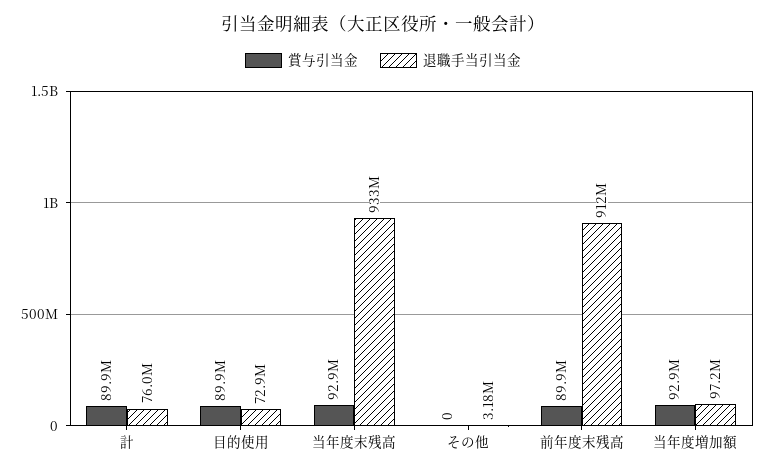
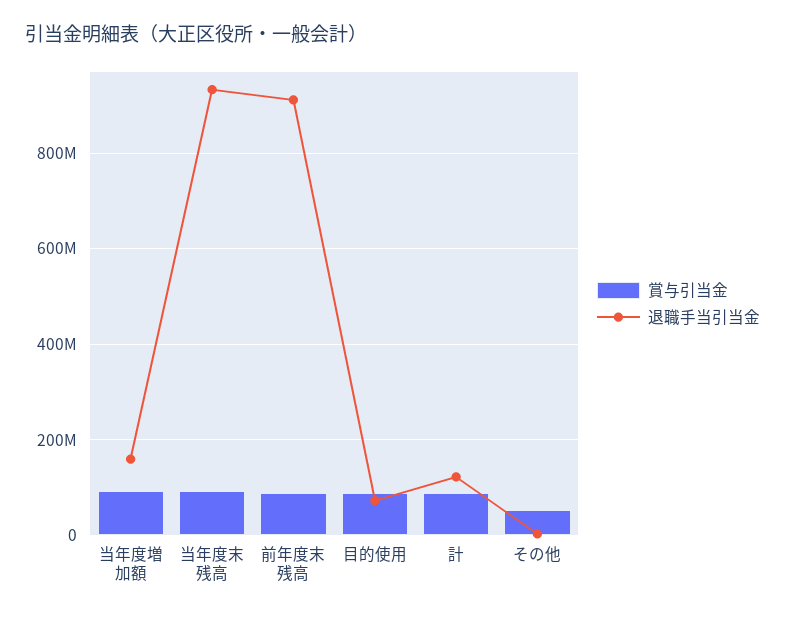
退職手当引当金, 計: 76000000 -> 120000000
賞与引当金, その他: 0 -> 60000000
退職手当引当金, 当年度増加額: 97200000 -> 160000000

